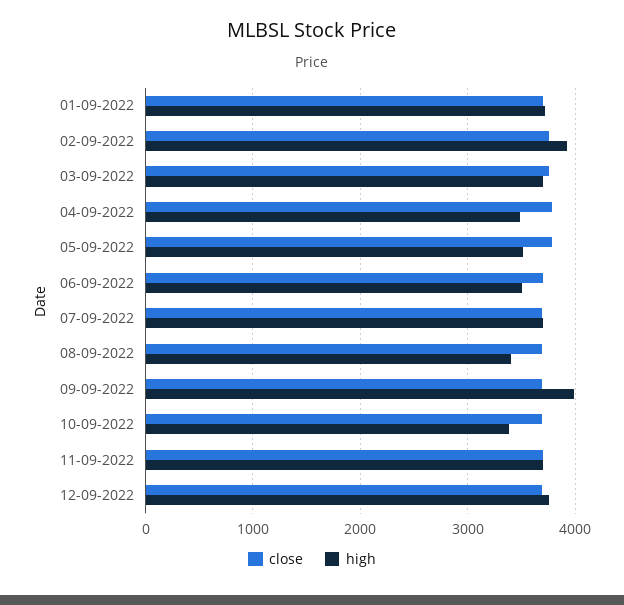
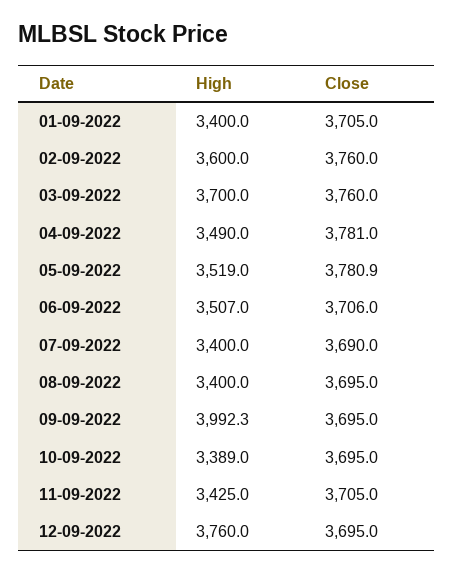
high, 01-09-2022: 3700 -> 3400
high, 02-09-2022: 3900 -> 3600
high, 07-09-2022: 3700 -> 3400
high, 11-09-2022: 3700 -> 3425

